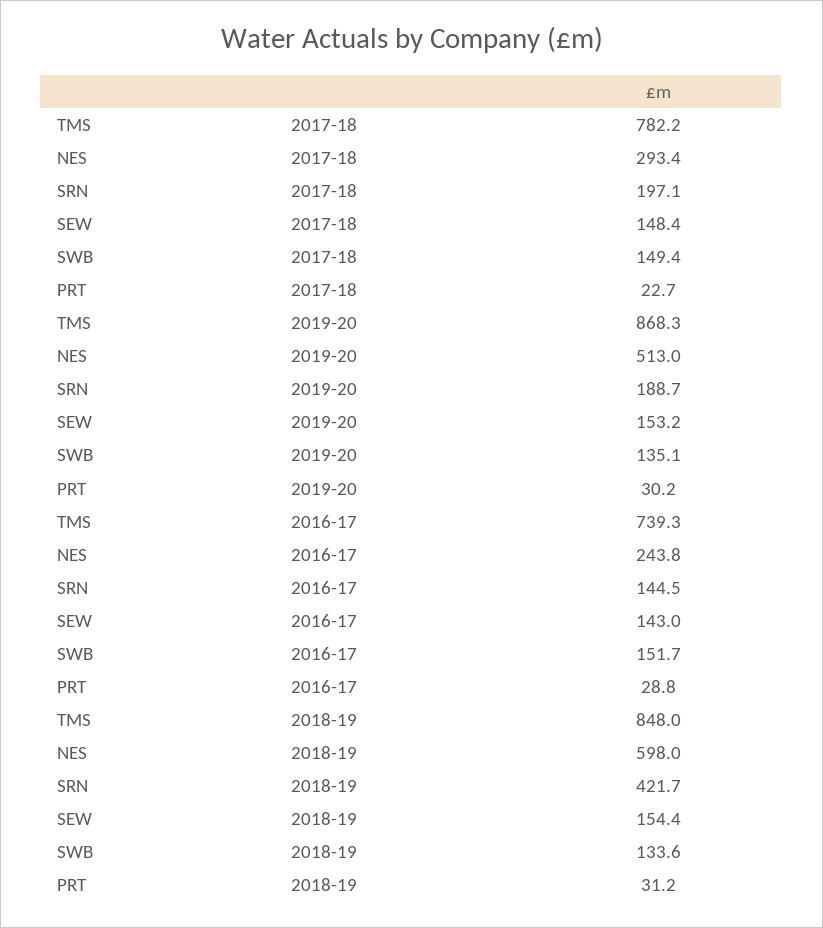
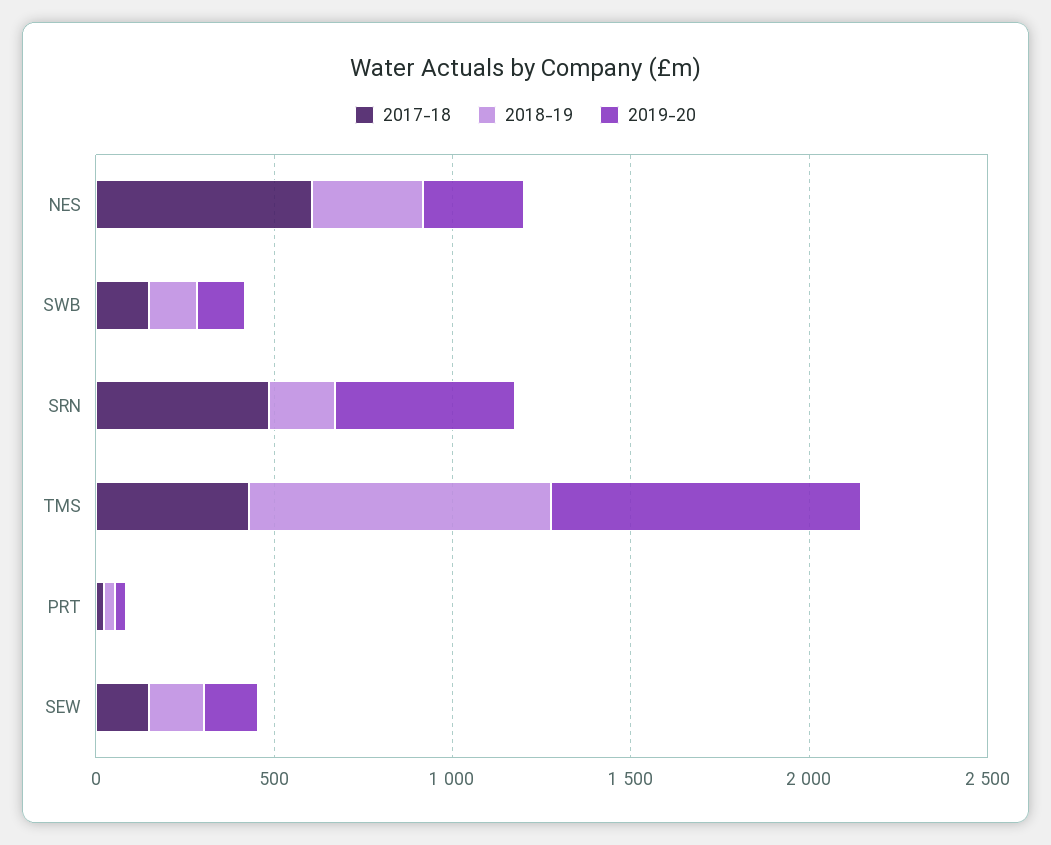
2017-18, TMS: 782.2 -> 400
2017-18, NES: 293.4 -> 600
2017-18, SRN: 197.1 -> 500
2019-20, NES: 513 -> 300
2019-20, SRN: 188.7 -> 500
2016-17, TMS: 739.3 -> none
2016-17, NES: 243.8 -> none
2016-17, SRN: 144.5 -> none
2016-17, SEW: 143 -> none
2016-17, SWB: 151.7 -> none
2016-17, PRT: 28.8 -> none
2018-19, NES: 598 -> 300
2018-19, SRN: 421.7 -> 200

